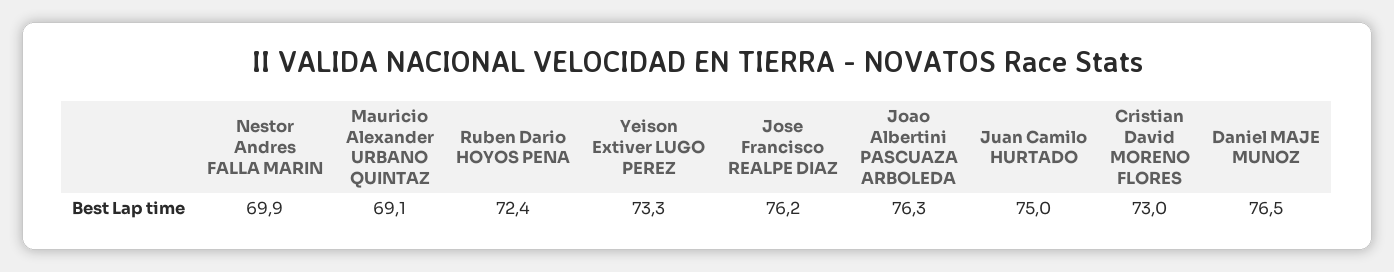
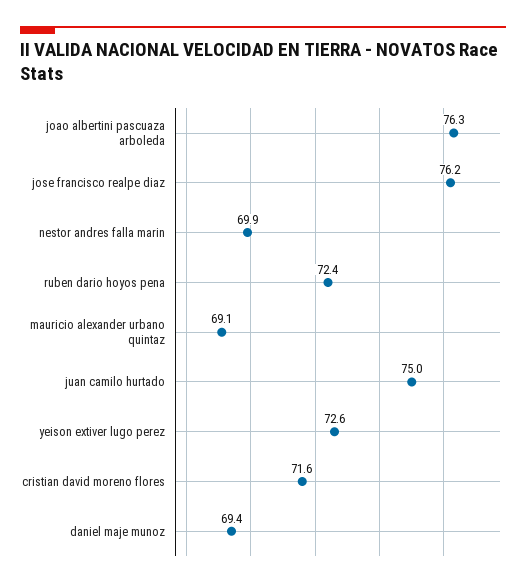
Yeison Extiver LUGO PEREZ: 73.3 -> 72.6
Cristian David MORENO FLORES: 73 -> 71.6
Daniel MAJE MUNOZ: 76.5 -> 69.4

